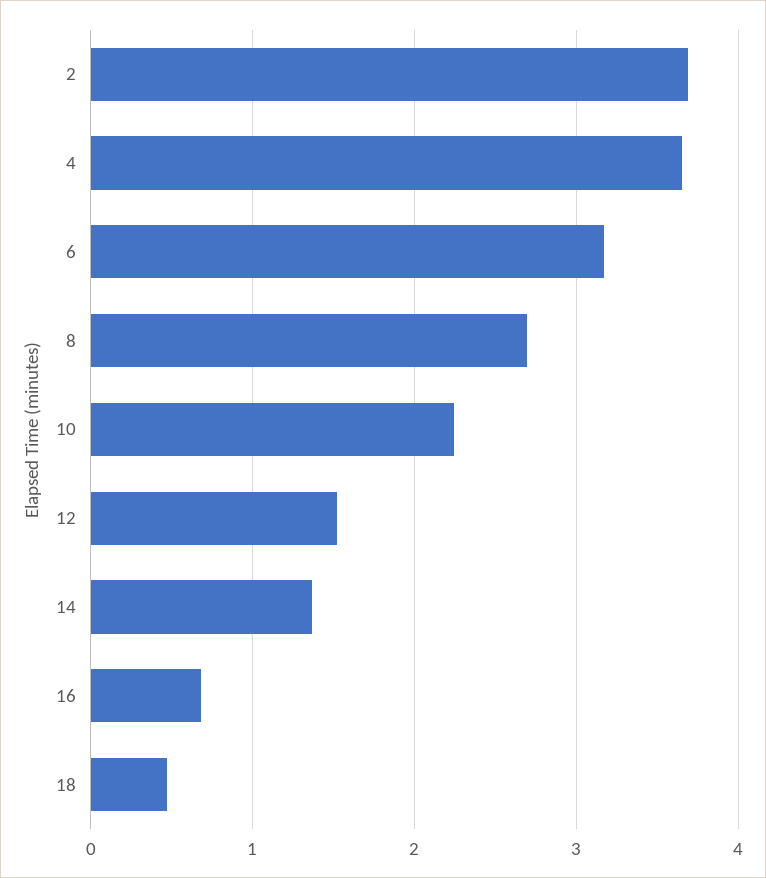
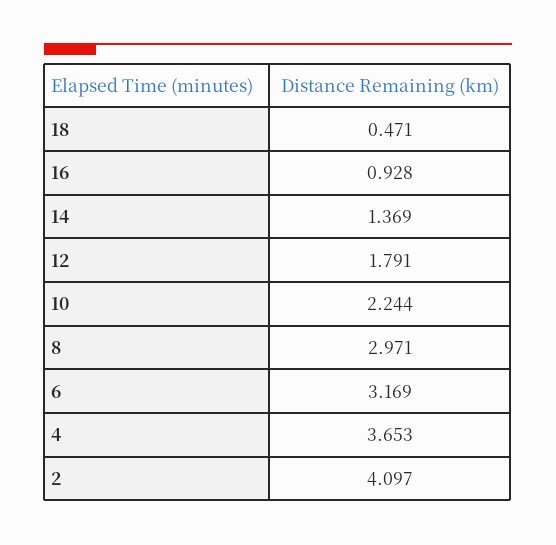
2: 3.7 -> 4.097
8: 2.7 -> 2.971
12: 1.5 -> 1.791
16: 0.7 -> 0.928

